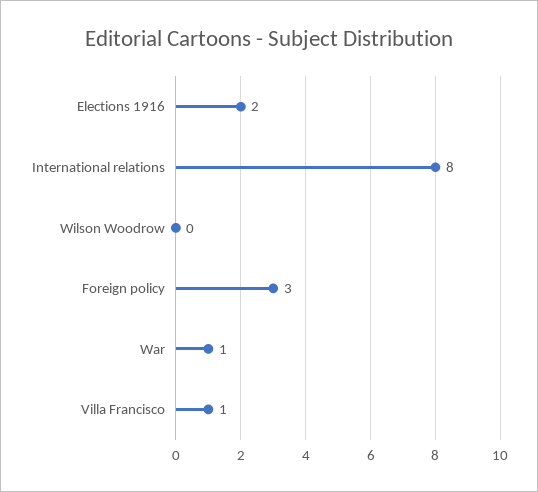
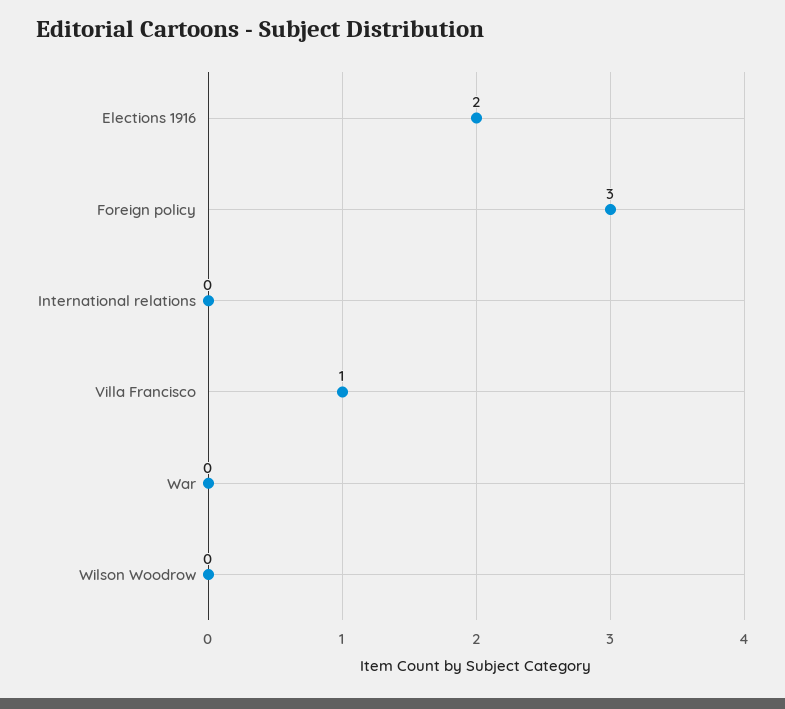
International relations: 8 -> 0
War: 1 -> 0

